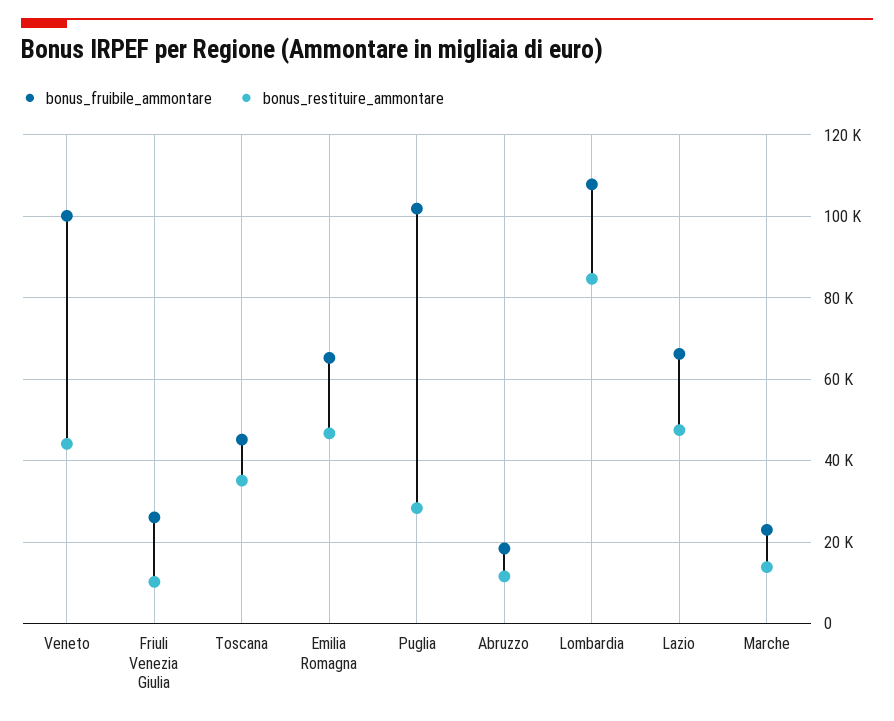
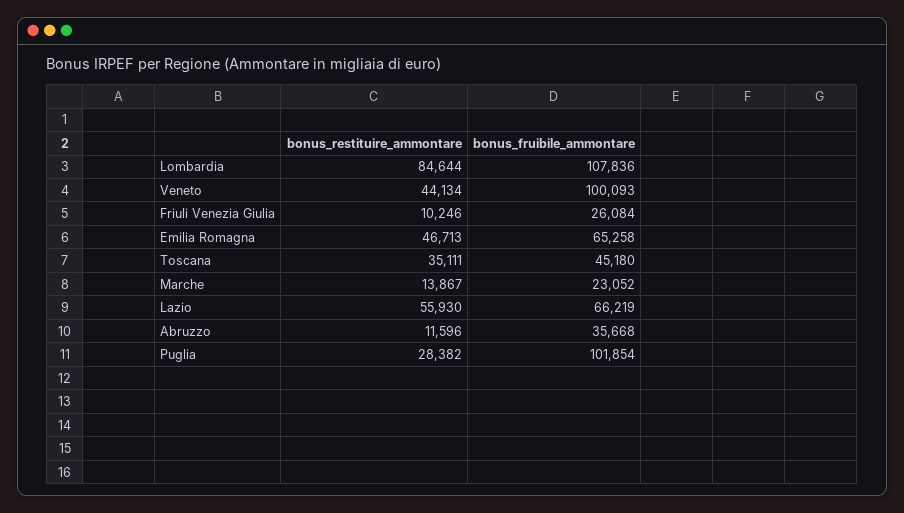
bonus_fruibile_ammontare, Abruzzo: 18000 -> 35668
bonus_restituire_ammontare, Lazio: 48000 -> 55930

